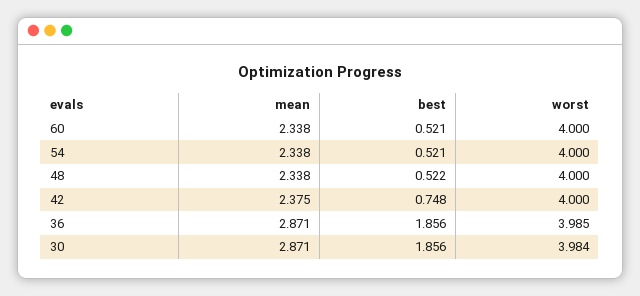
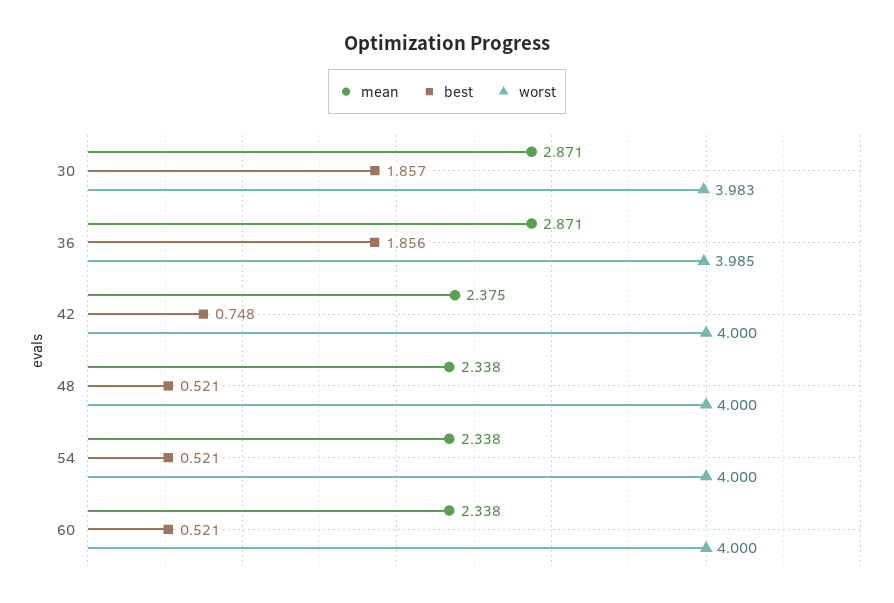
best, 48: 0.522 -> 0.521
best, 30: 1.856 -> 1.857
worst, 30: 3.984 -> 3.983

